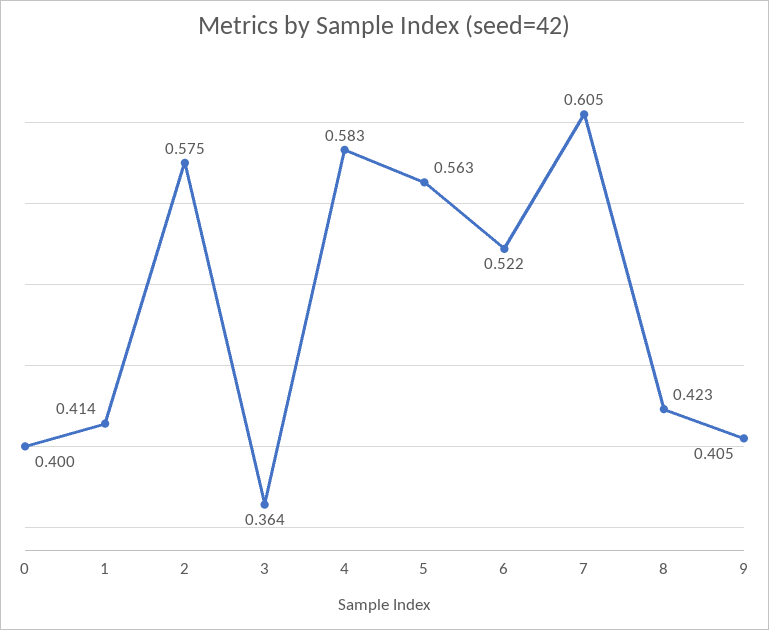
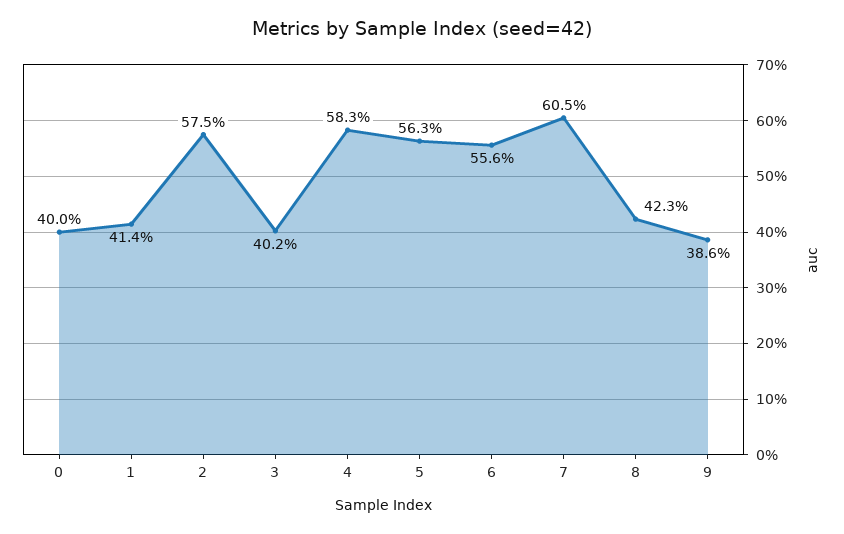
3: 0.364 -> 0.402
6: 0.522 -> 0.556
9: 0.405 -> 0.386

